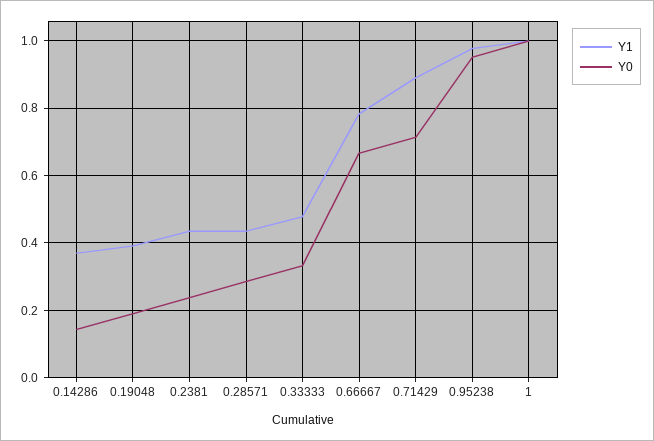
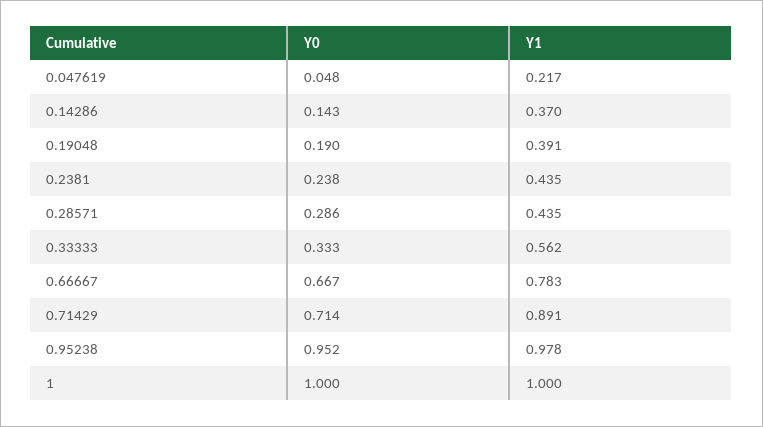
Y1, 0.33333: 0.48 -> 0.562
Y0, 0.047619: none -> 0.048
Y1, 0.047619: none -> 0.217

